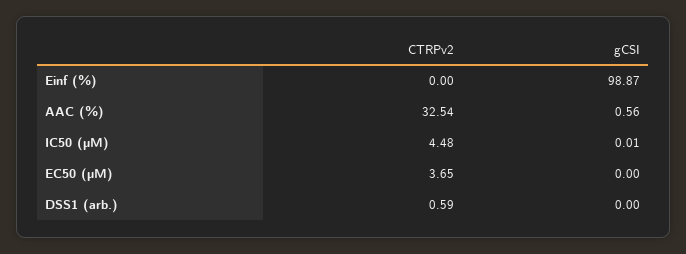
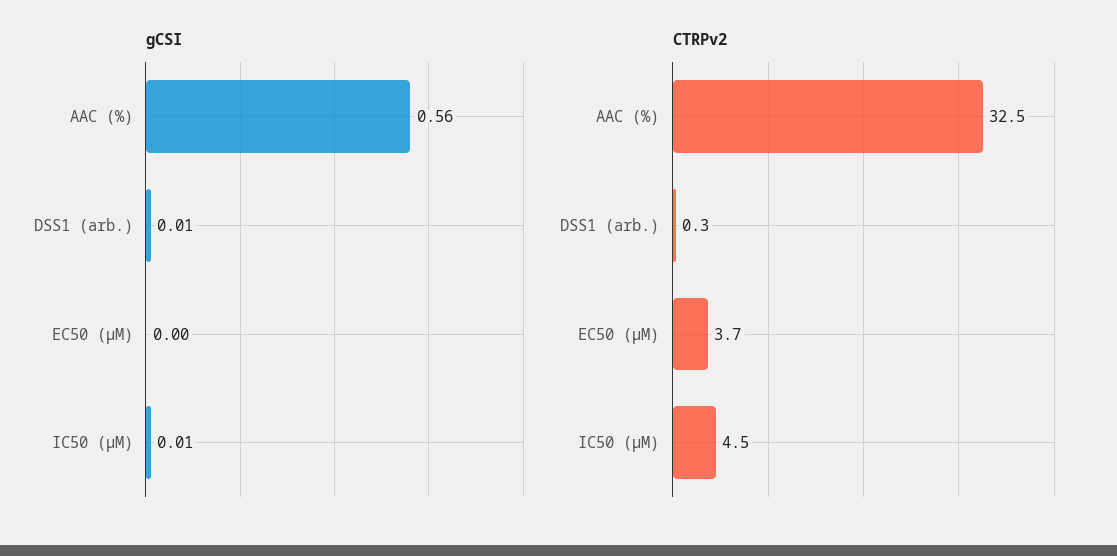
CTRPv2, Einf (%): 0 -> none
gCSI, Einf (%): 98.87 -> none
CTRPv2, DSS1 (arb.): 0.59 -> 0.3
gCSI, DSS1 (arb.): 0 -> 0.01

